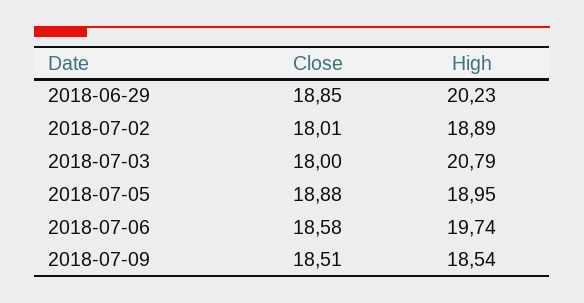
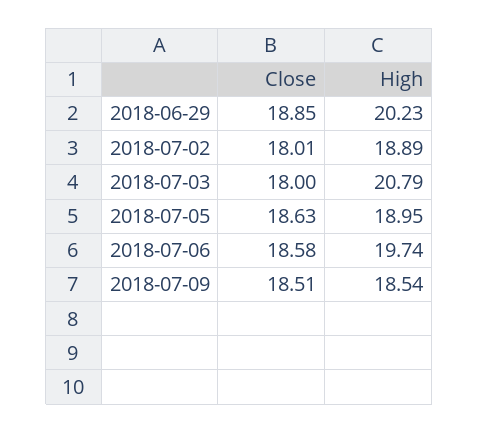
Close, 2018-07-05: 18.88 -> 18.63

